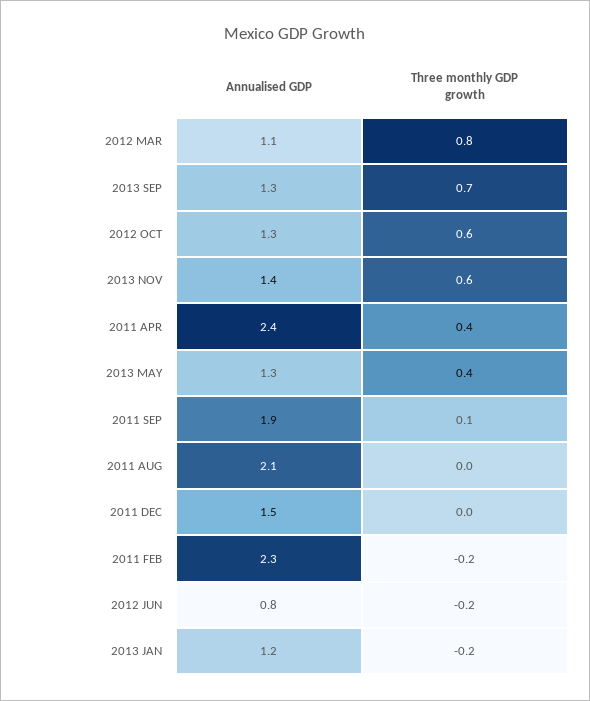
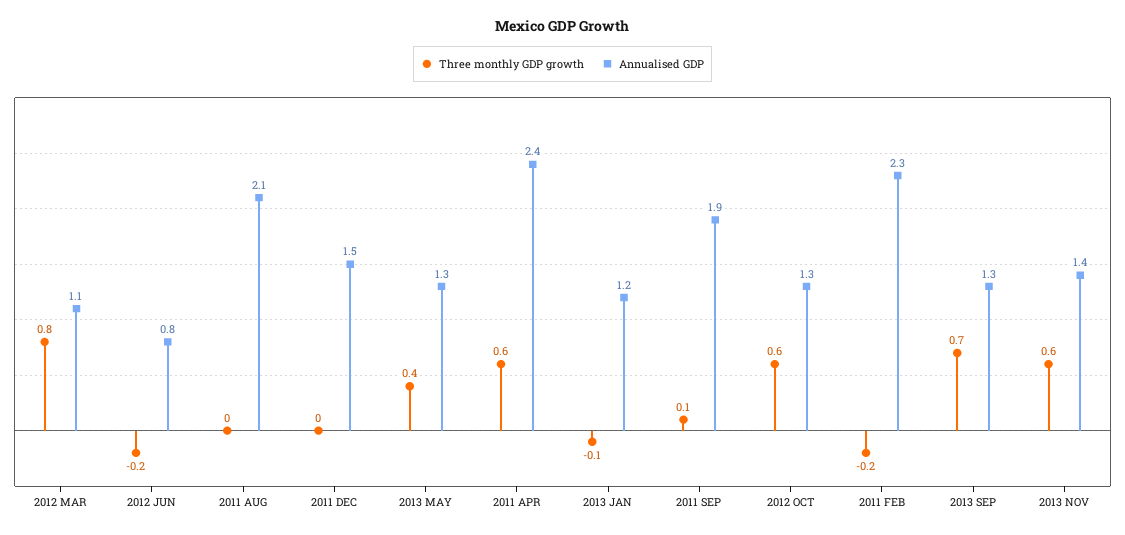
Three monthly GDP growth, 2011 APR: 0.4 -> 0.6
Three monthly GDP growth, 2013 JAN: -0.2 -> -0.1

